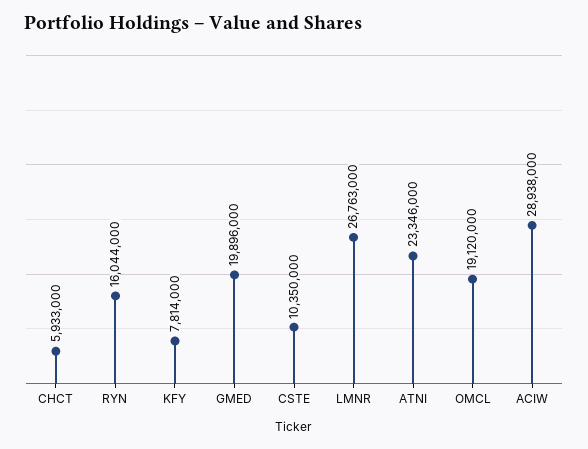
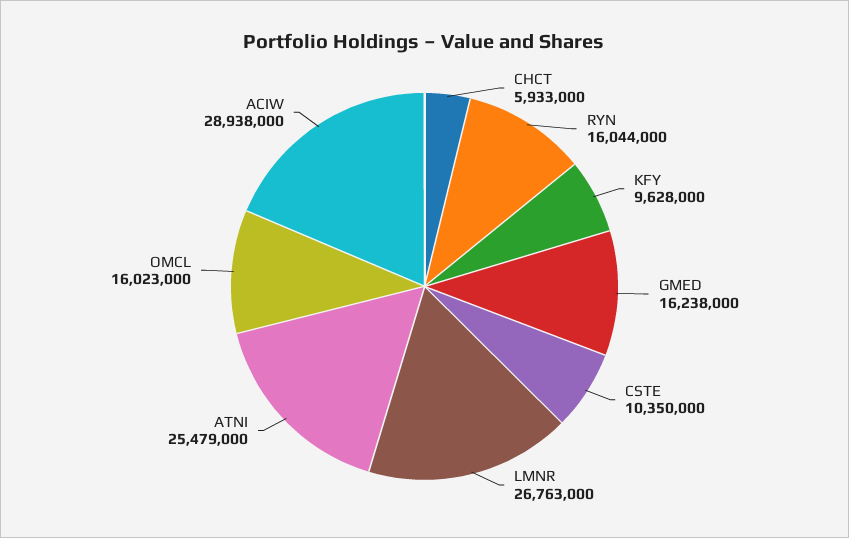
KFY: 7814000 -> 9628000
GMED: 19896000 -> 16238000
ATNI: 23346000 -> 25479000
OMCL: 19120000 -> 16023000

